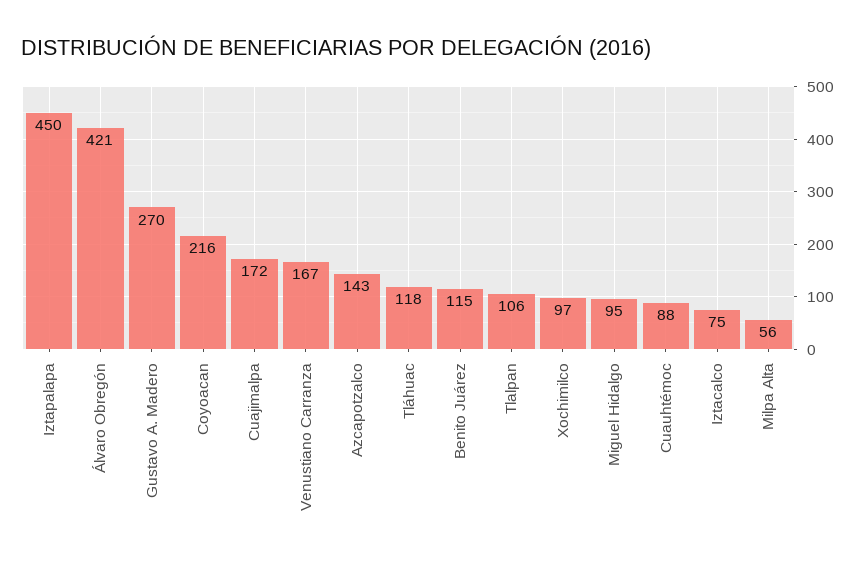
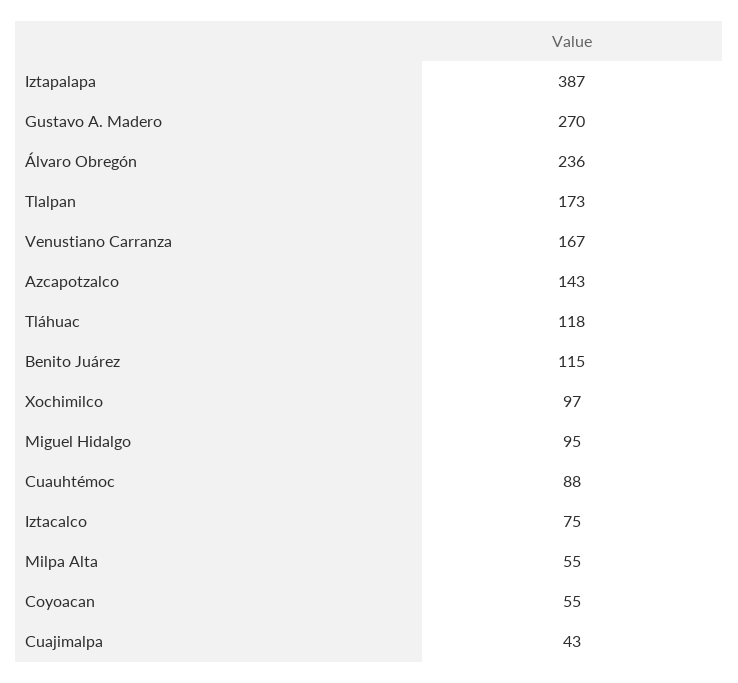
Iztapalapa: 450 -> 387
Álvaro Obregón: 421 -> 236
Coyoacan: 216 -> 55
Cuajimalpa: 172 -> 43
Tlalpan: 106 -> 173
Milpa Alta: 56 -> 55

